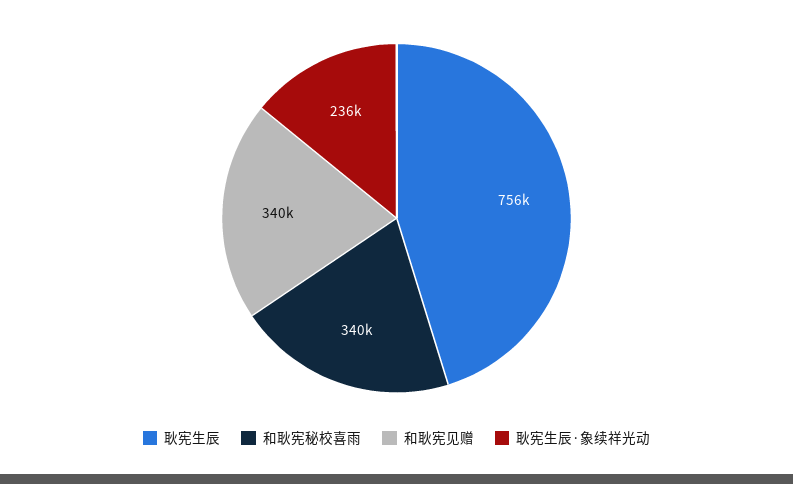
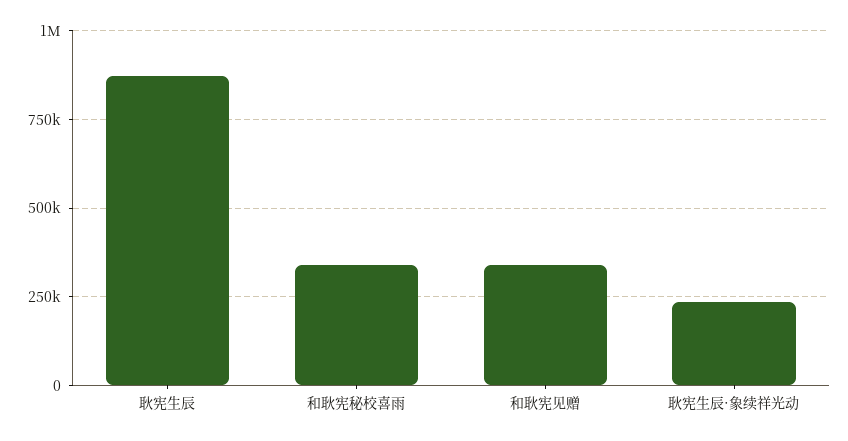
耿宪生辰: 756000 -> 875000

